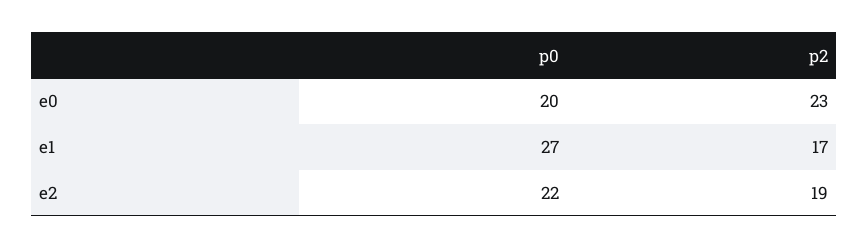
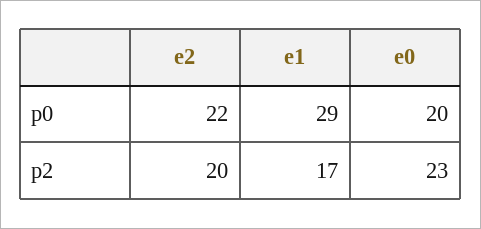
p0, e1: 27 -> 29
p2, e2: 19 -> 20

